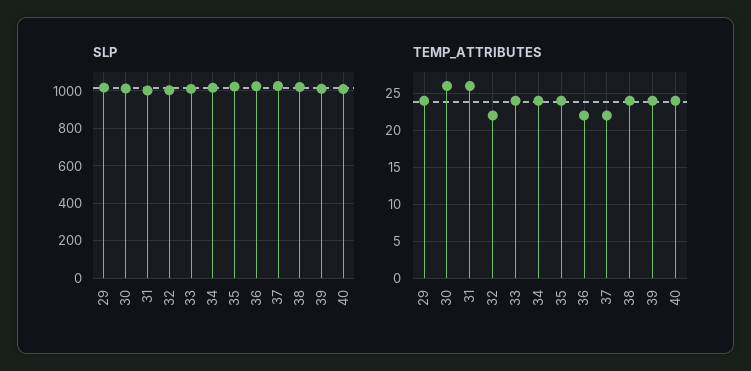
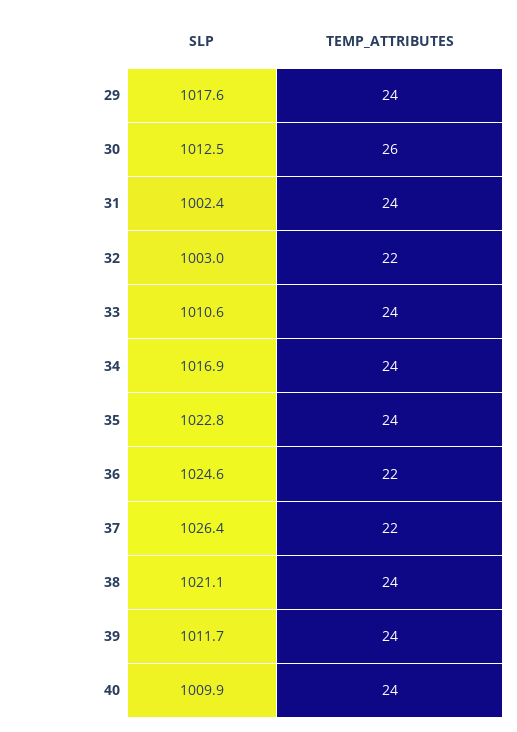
TEMP_ATTRIBUTES, 31: 26 -> 24

